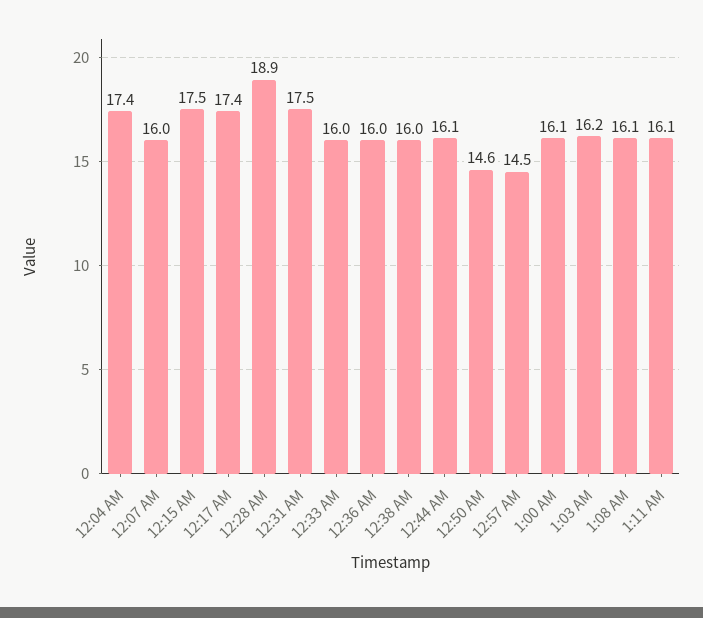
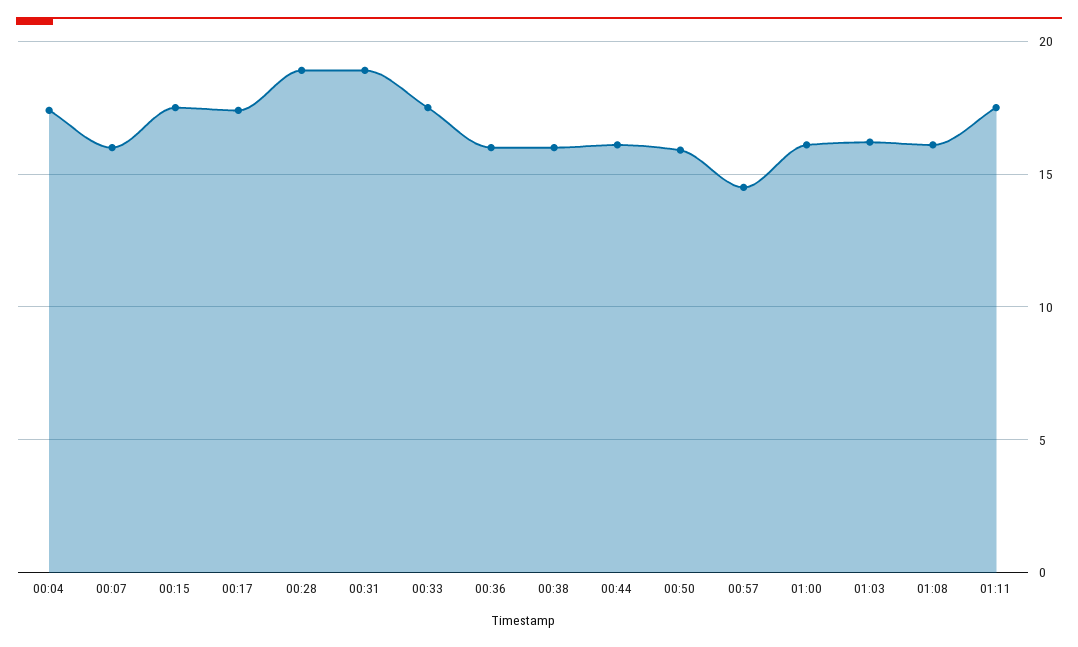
12:31 AM: 17.5 -> 19
12:33 AM: 16 -> 17.5
12:50 AM: 14.6 -> 16
1:11 AM: 16.1 -> 17.5

